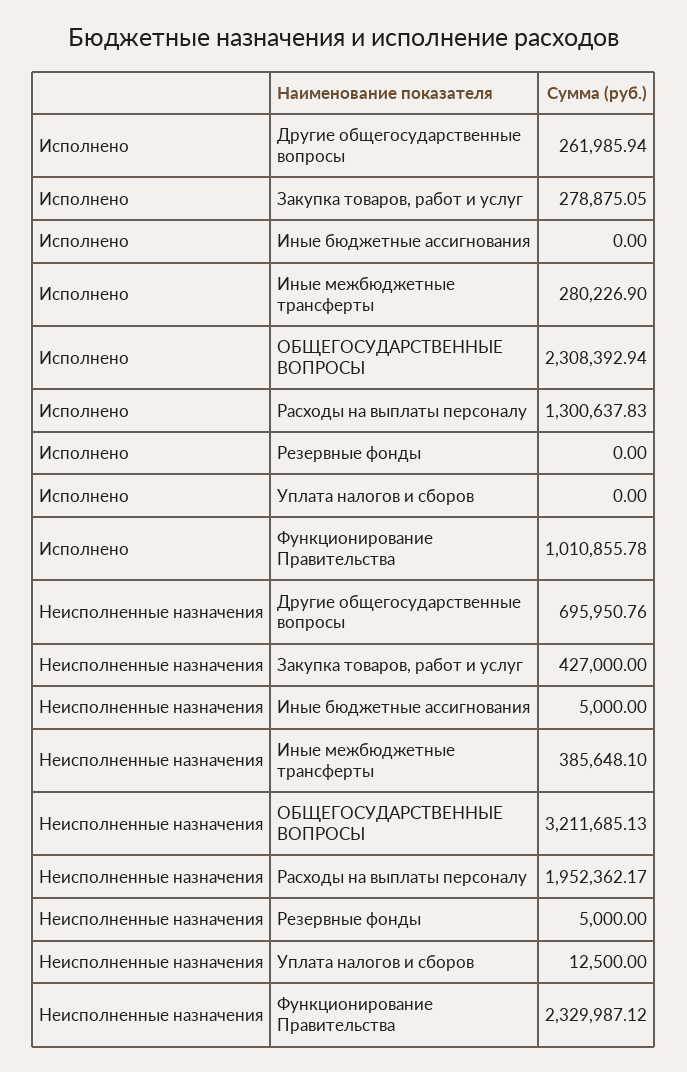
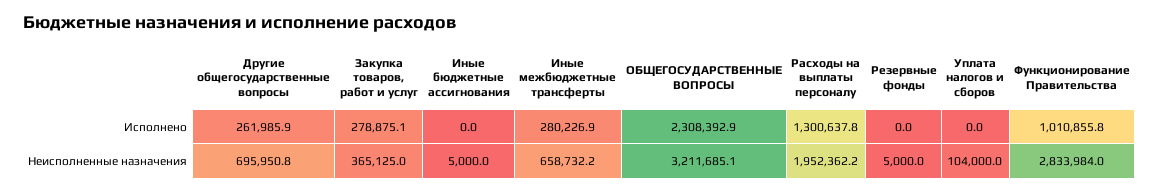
Неисполненные назначения, Закупка товаров, работ и услуг: 427000 -> 365125
Неисполненные назначения, Иные межбюджетные трансферты: 385648.1 -> 658732.2
Неисполненные назначения, Уплата налогов и сборов: 12500 -> 104000
Неисполненные назначения, Функционирование Правительства: 2329987.12 -> 2833984

